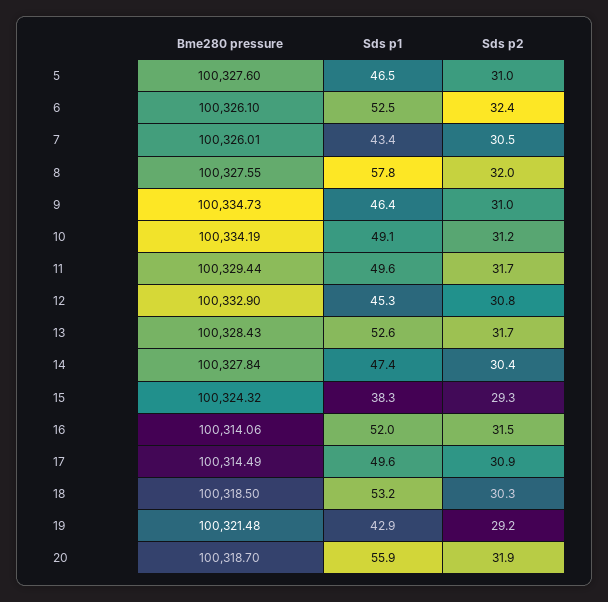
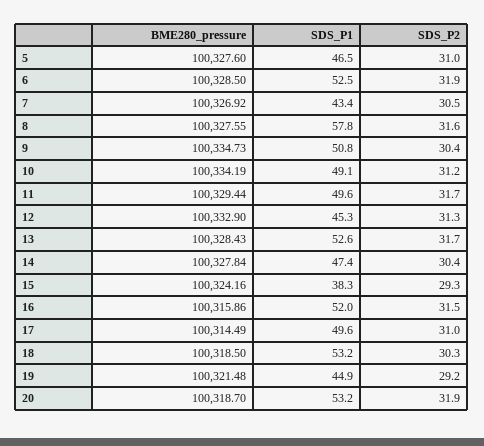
Bme280 pressure, 6: 100326.1 -> 100328.5
Sds p2, 6: 32.4 -> 31.9
Bme280 pressure, 7: 100326.01 -> 100326.92
Sds p2, 8: 32 -> 31.6
Sds p1, 9: 46.4 -> 50.8
Sds p2, 9: 31 -> 30.4
Sds p2, 12: 30.8 -> 31.3
Bme280 pressure, 15: 100324.32 -> 100324.16
Bme280 pressure, 16: 100314.06 -> 100315.86
Sds p2, 17: 30.9 -> 31
Sds p1, 19: 42.9 -> 44.9
Sds p1, 20: 55.9 -> 53.2

